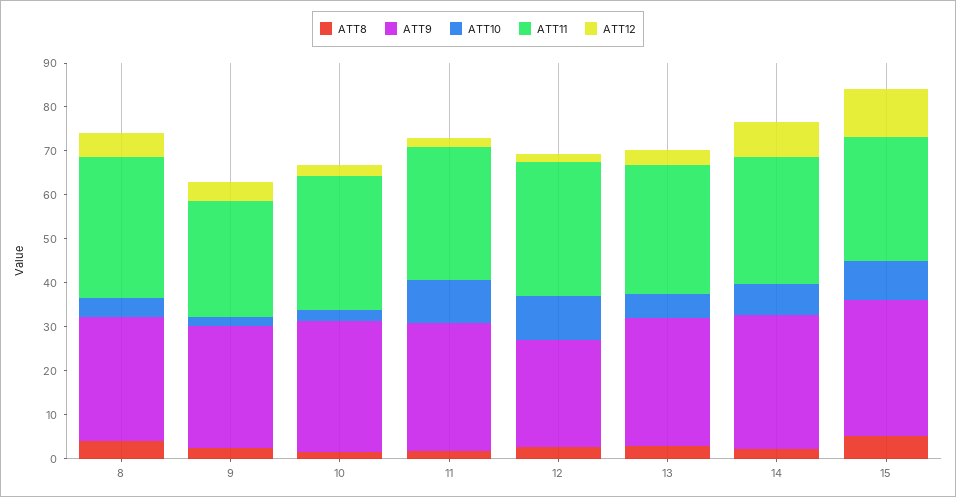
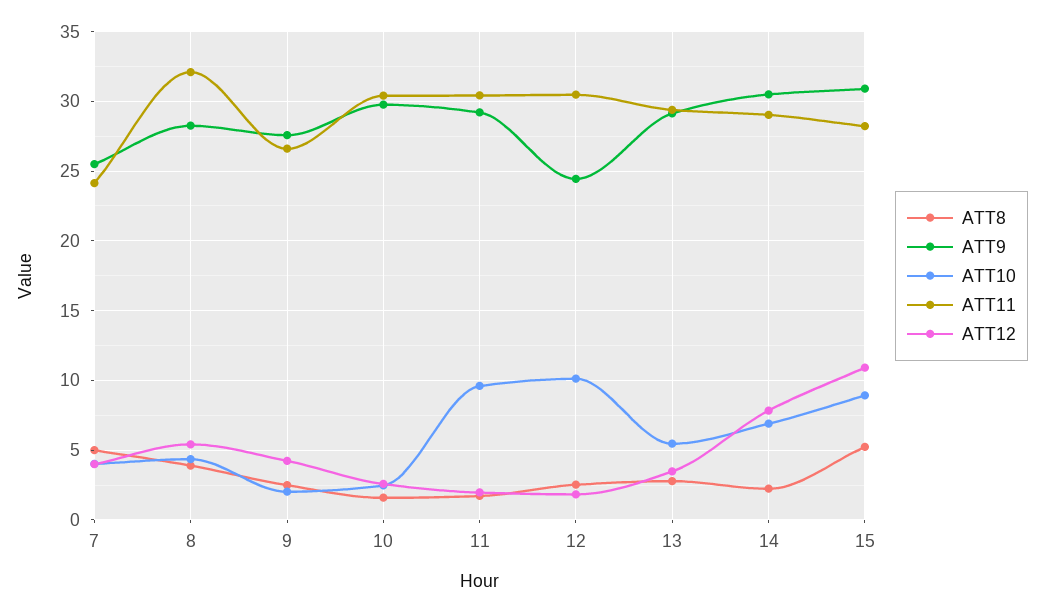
ATT8, 7: none -> 5
ATT9, 7: none -> 25.5
ATT10, 7: none -> 4
ATT11, 7: none -> 24
ATT12, 7: none -> 4

